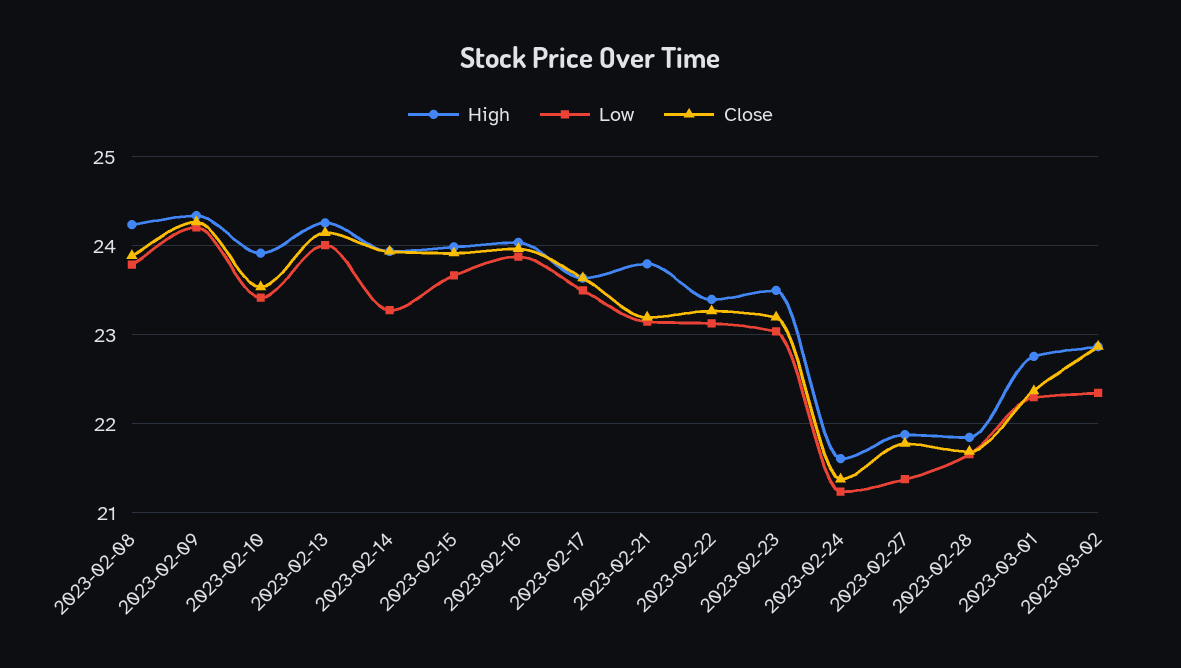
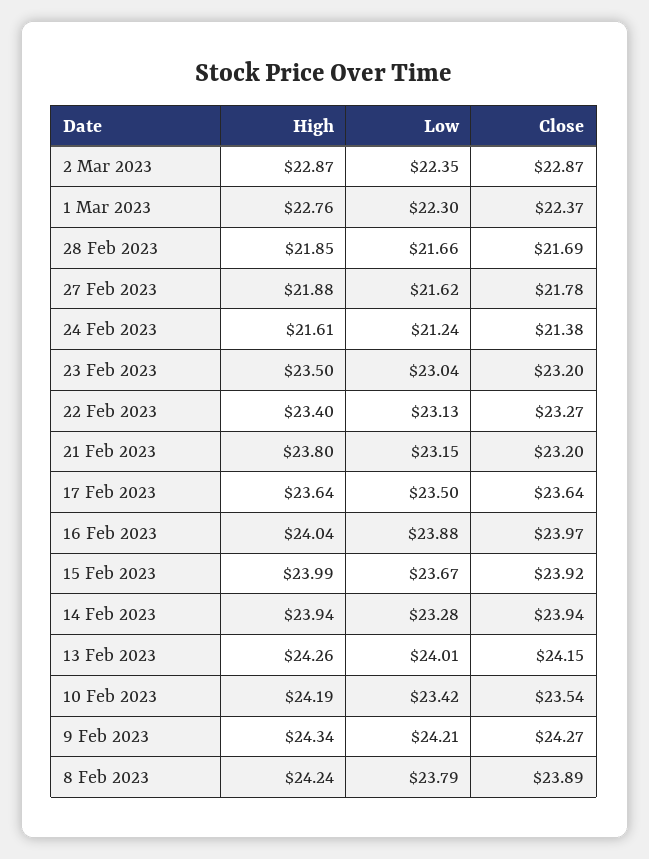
High, 2023-02-10: 23.9 -> 24.19
Low, 2023-02-27: 21.4 -> 21.62

